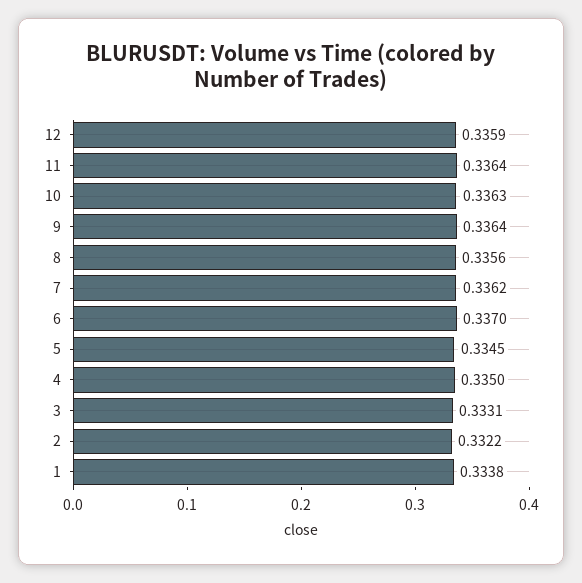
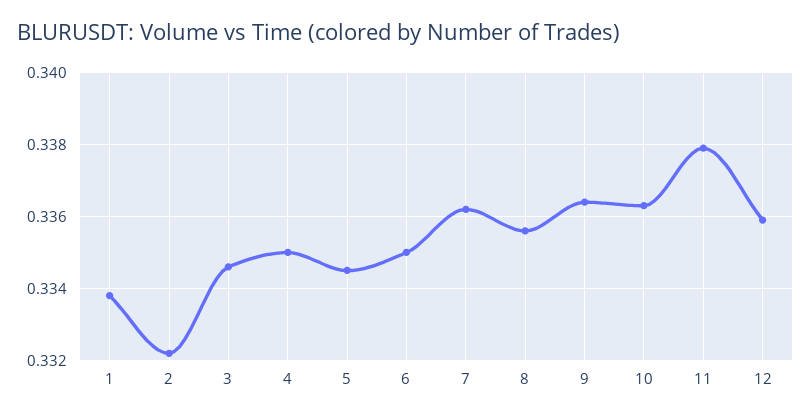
11: 0.3364 -> 0.338
6: 0.337 -> 0.335
3: 0.3331 -> 0.3345

